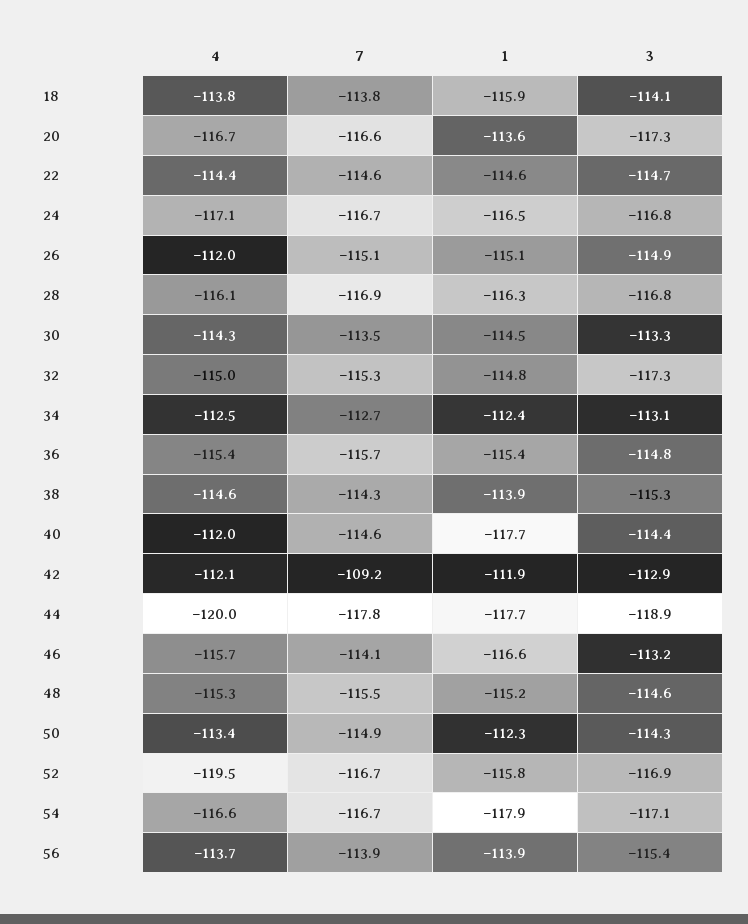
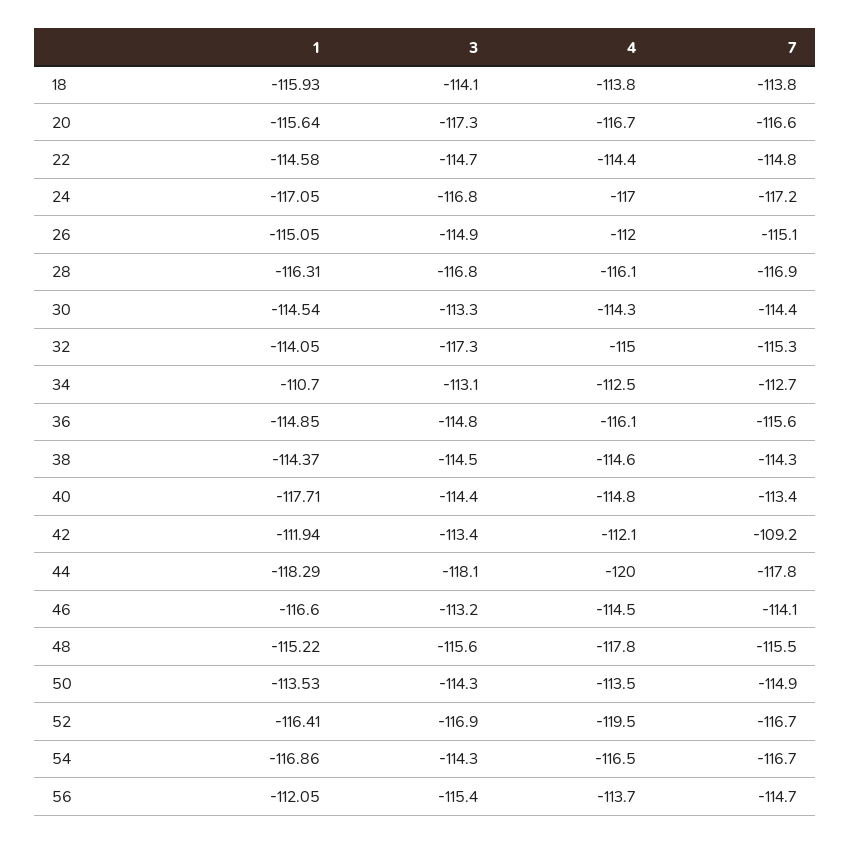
1, 20: -113.6 -> -115.64
7, 22: -114.6 -> -114.8
4, 24: -117.1 -> -117
7, 24: -116.7 -> -117.2
1, 24: -116.5 -> -117.05
7, 30: -113.5 -> -114.4
1, 32: -114.8 -> -114.05
1, 34: -112.4 -> -110.7
4, 36: -115.4 -> -116.1
7, 36: -115.7 -> -115.6
1, 36: -115.4 -> -114.85
1, 38: -113.9 -> -114.37
3, 38: -115.3 -> -114.5
4, 40: -112 -> -114.8
7, 40: -114.6 -> -113.4
3, 42: -112.9 -> -113.4
1, 44: -117.7 -> -118.29
3, 44: -118.9 -> -118.1
4, 46: -115.7 -> -114.5
4, 48: -115.3 -> -117.8
3, 48: -114.6 -> -115.6
4, 50: -113.4 -> -113.5
1, 50: -112.3 -> -113.53
1, 52: -115.8 -> -116.41
4, 54: -116.6 -> -116.5
1, 54: -117.9 -> -116.86
3, 54: -117.1 -> -114.3
7, 56: -113.9 -> -114.7
1, 56: -113.9 -> -112.05

